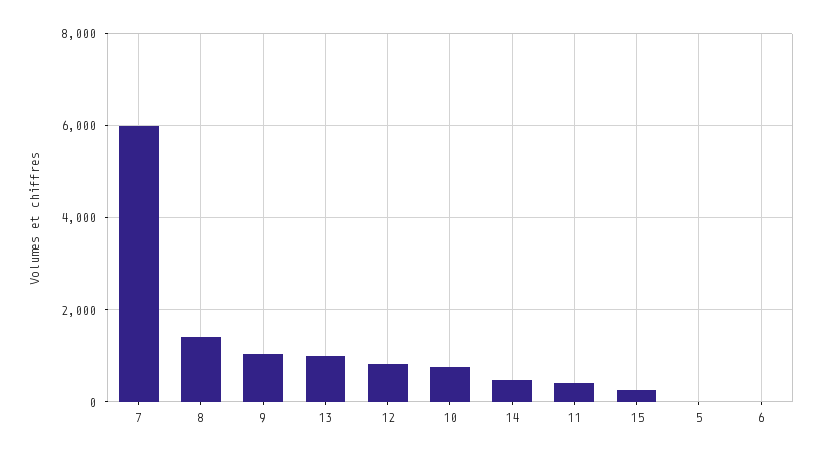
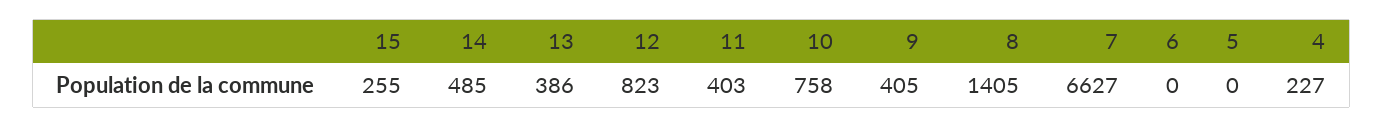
7: 6000 -> 6627
9: 1000 -> 405
13: 1000 -> 386
4: none -> 227

